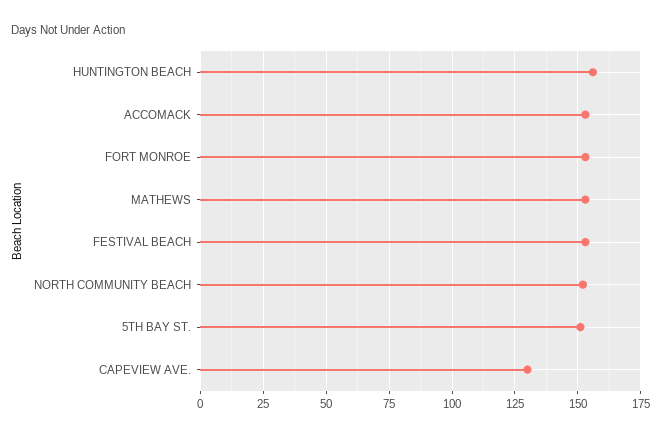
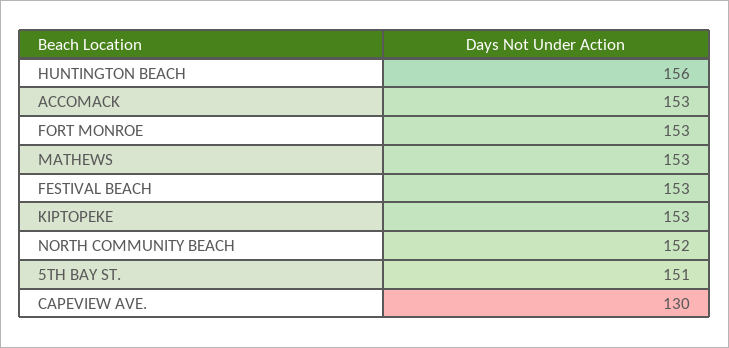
KIPTOPEKE: none -> 153

